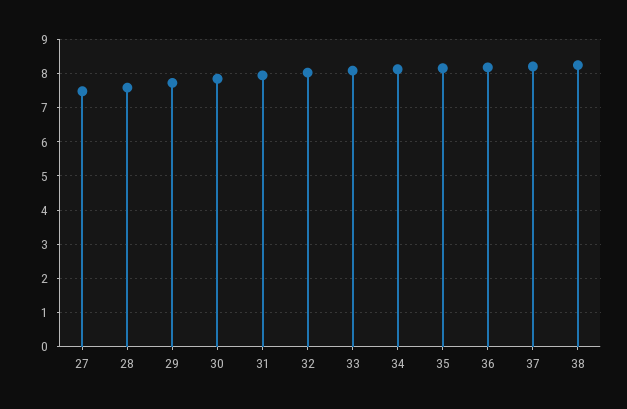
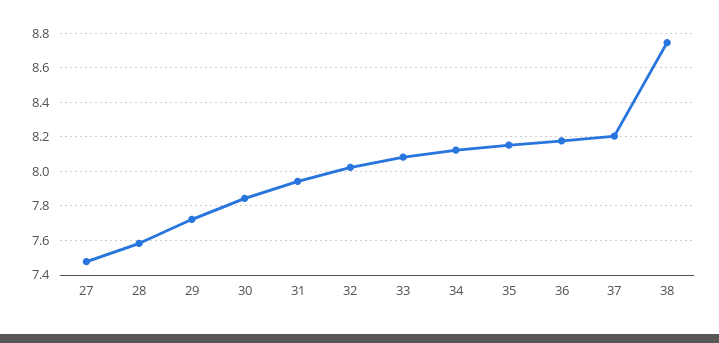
38: 8.2 -> 8.75

